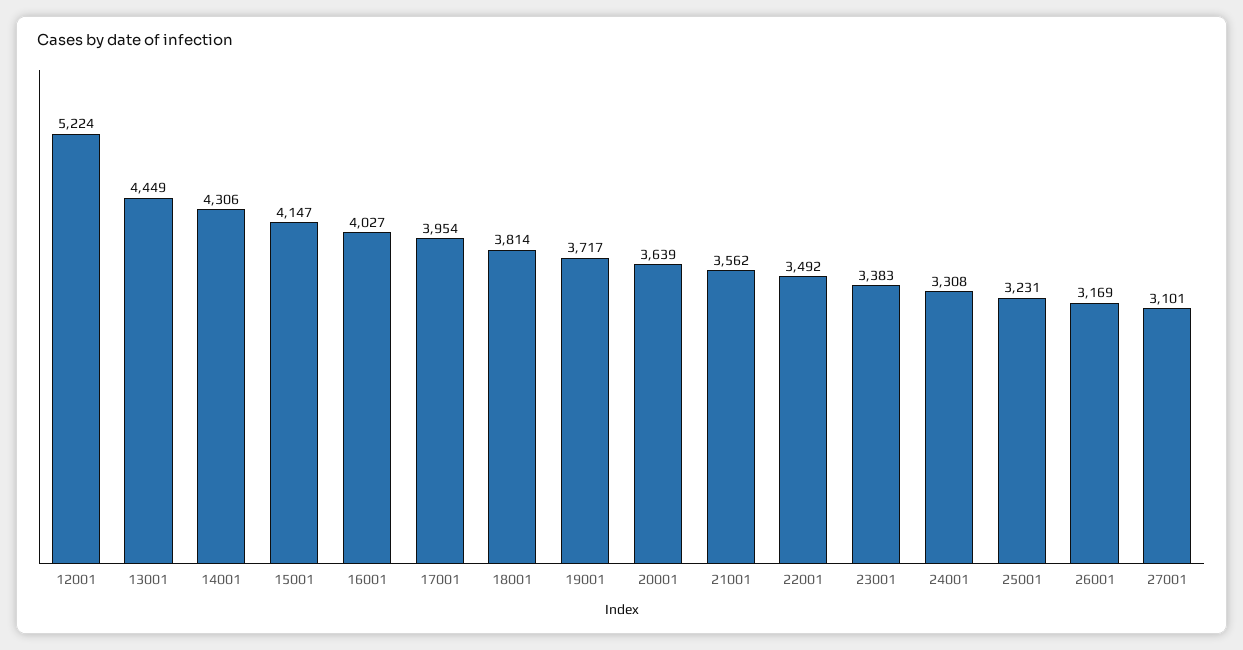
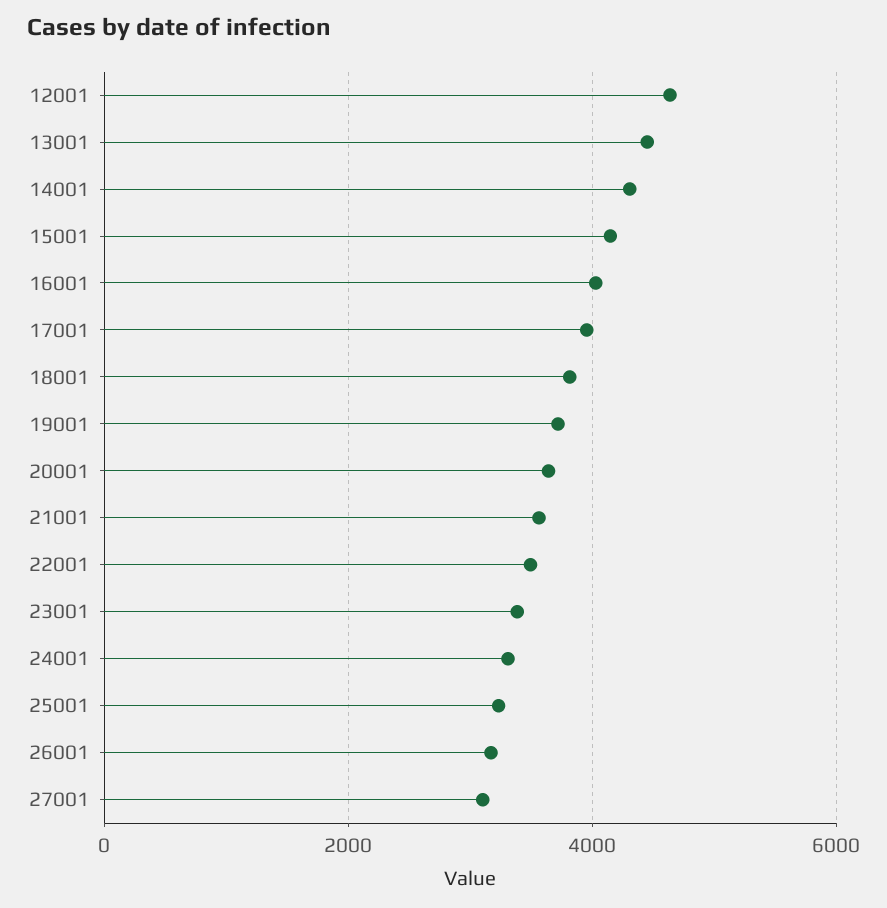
12001: 5224 -> 4600

